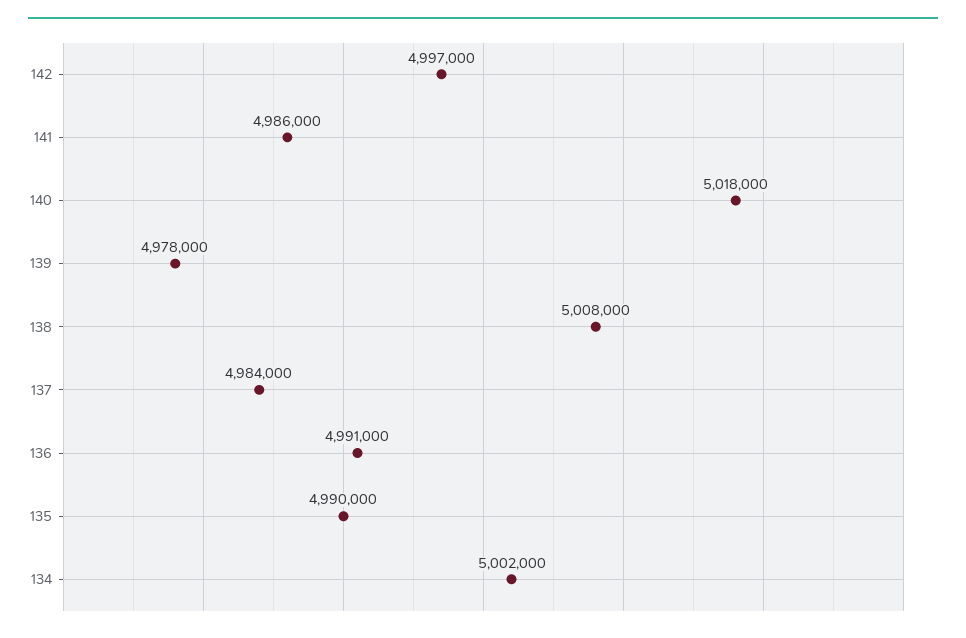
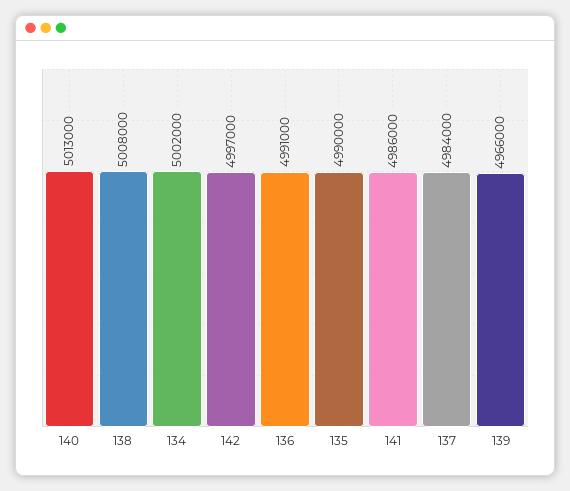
140: 5018000 -> 5013000
139: 4978000 -> 4966000

